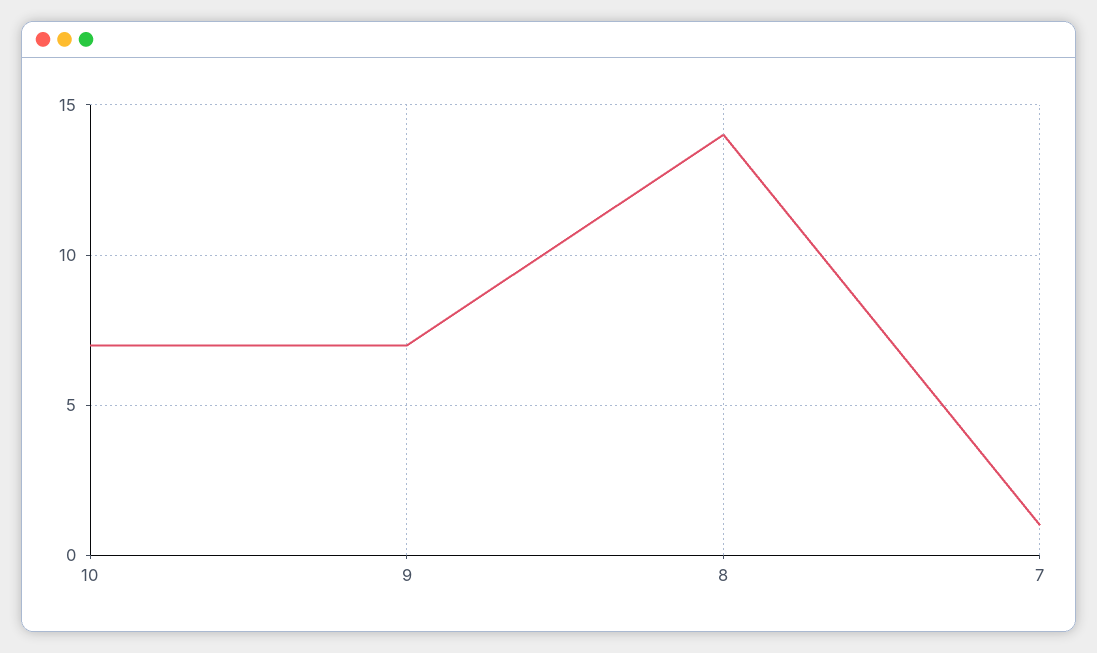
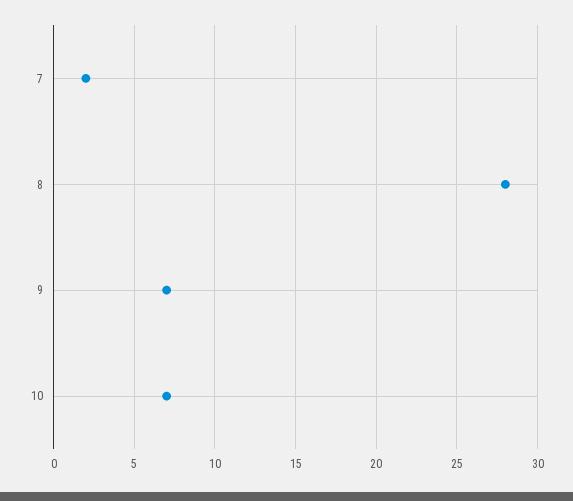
8: 14 -> 28
7: 1 -> 2

